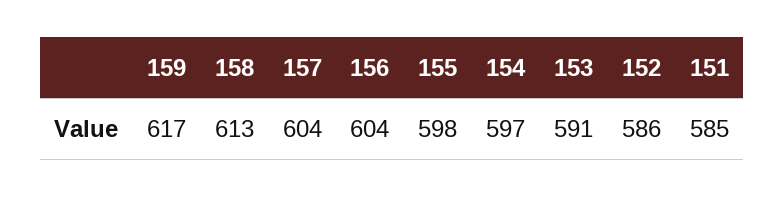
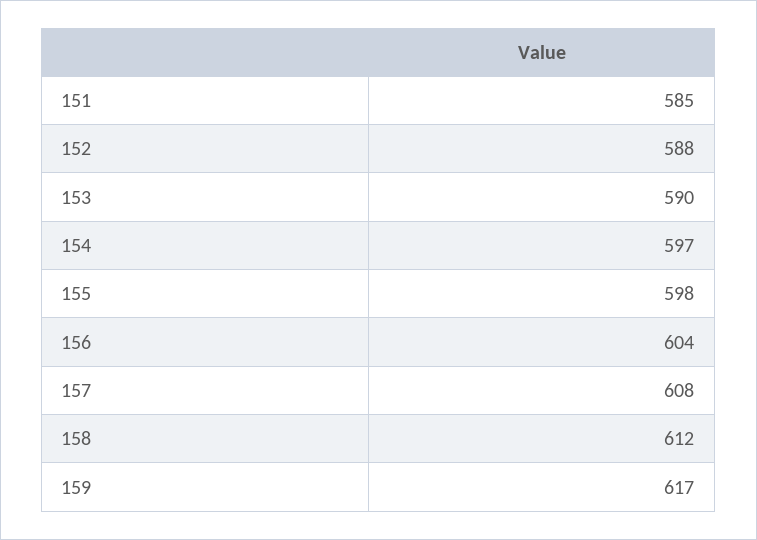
158: 613 -> 612
157: 604 -> 608
153: 591 -> 590
152: 586 -> 588

